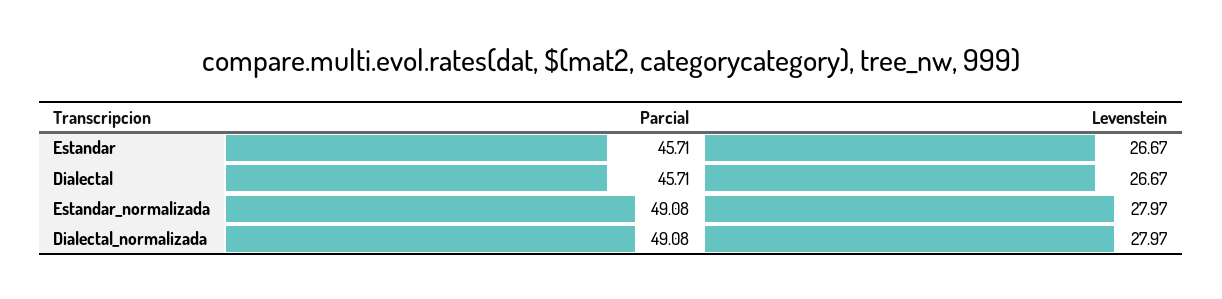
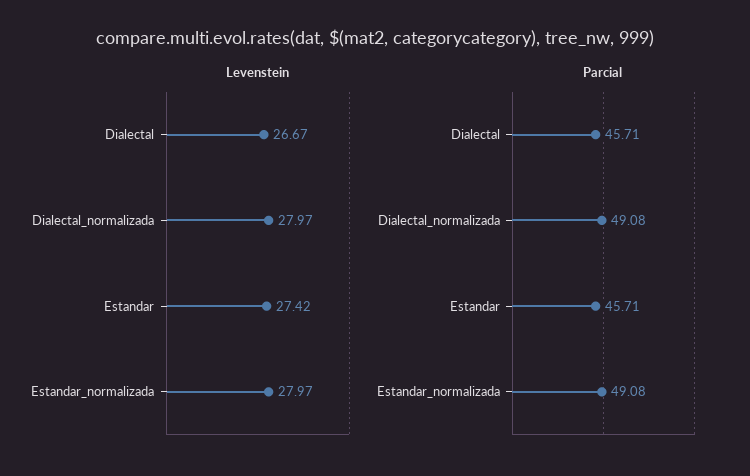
Levenstein, Estandar: 26.67 -> 27.42

